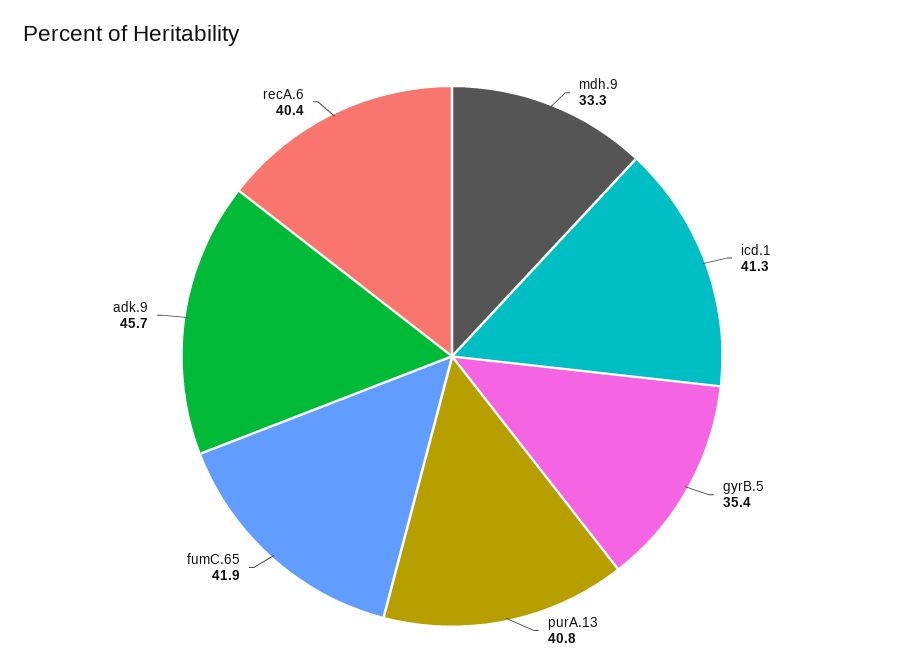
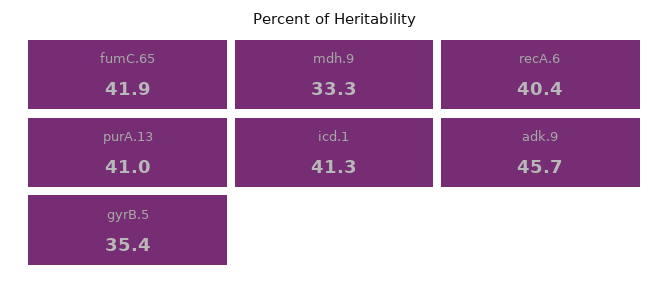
purA.13: 40.8 -> 41

